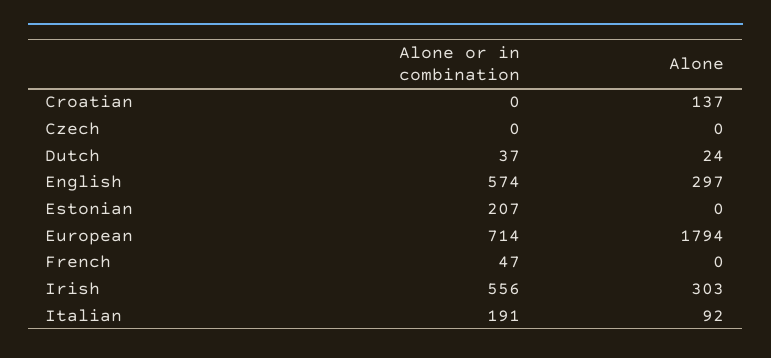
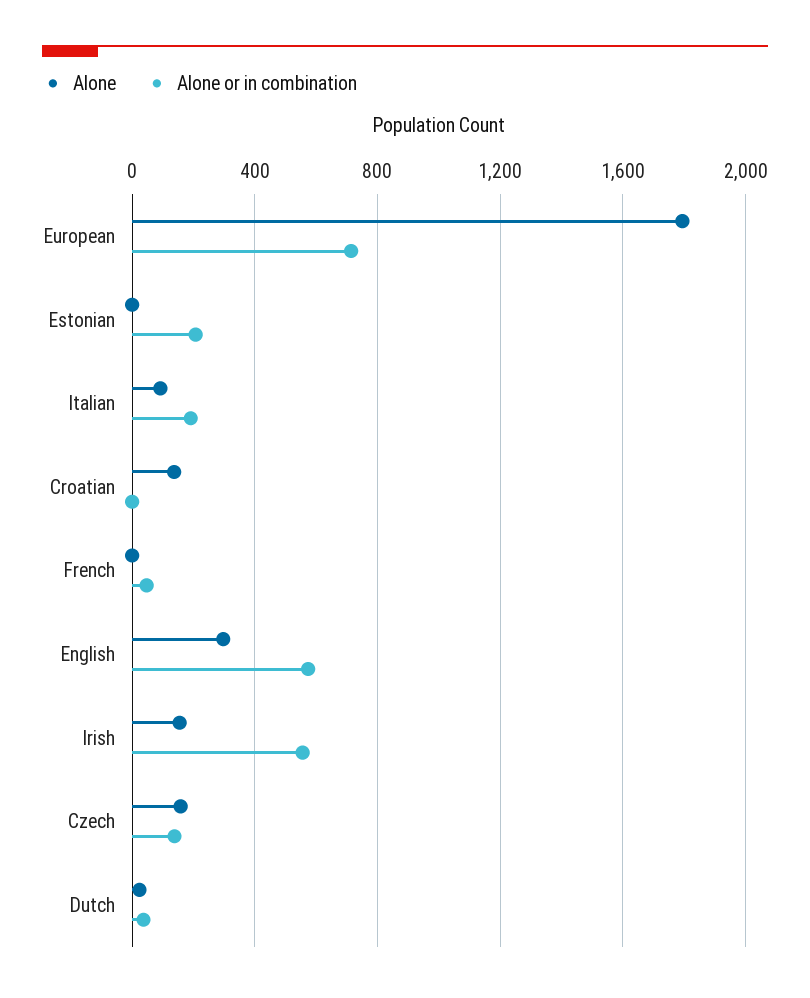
Alone or in combination, Czech: 0 -> 150
Alone, Czech: 0 -> 150
Alone, Irish: 303 -> 150

